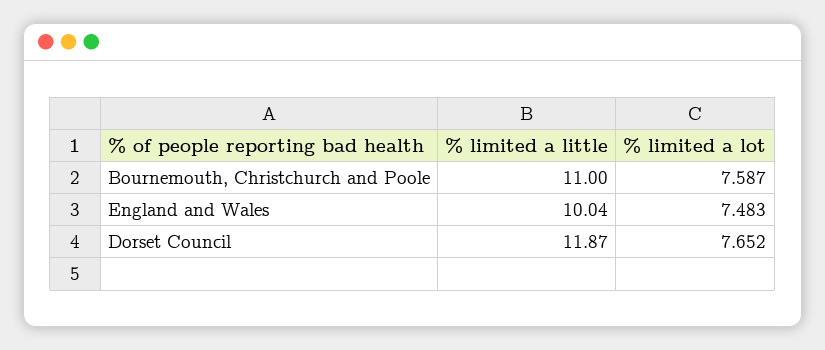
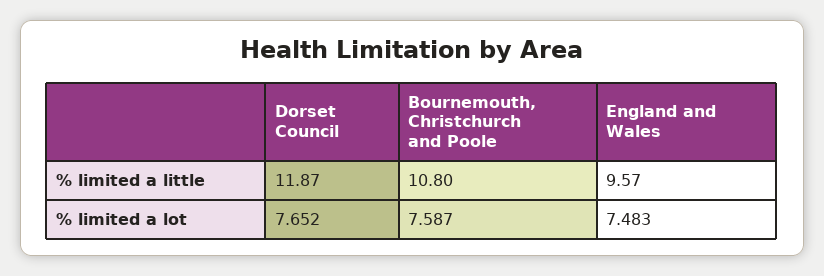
% limited a little, Bournemouth, Christchurch and Poole: 11 -> 10.8
% limited a little, England and Wales: 10.04 -> 9.57

